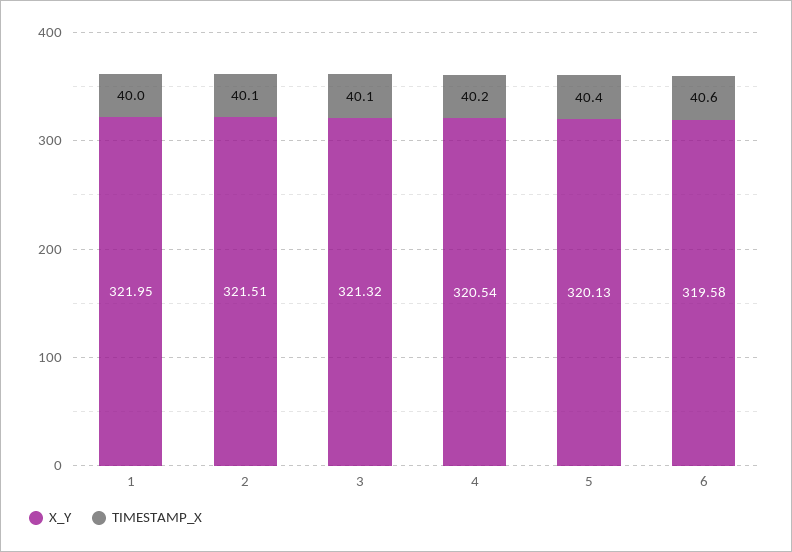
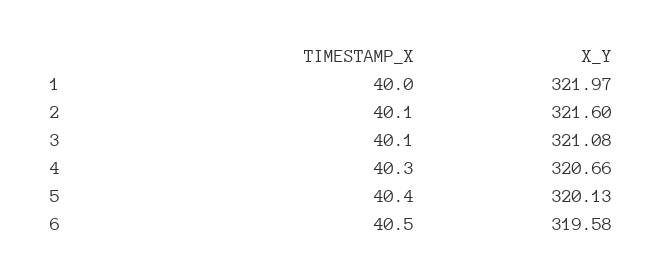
X_Y, 1: 321.95 -> 321.97
X_Y, 2: 321.51 -> 321.6
X_Y, 3: 321.32 -> 321.08
X_Y, 4: 320.54 -> 320.66
TIMESTAMP_X, 4: 40.2 -> 40.3
TIMESTAMP_X, 6: 40.6 -> 40.5

